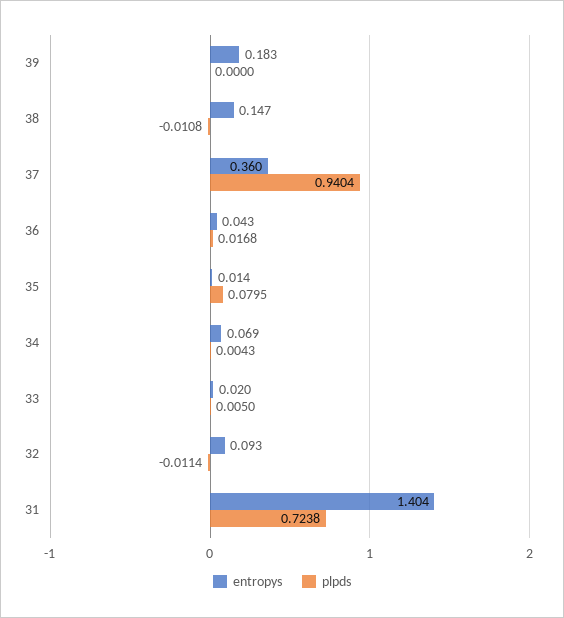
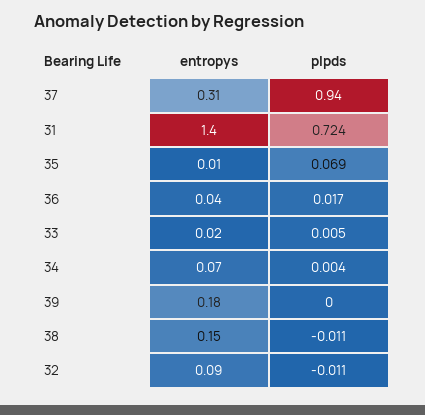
entropys, 37: 0.36 -> 0.31
plpds, 35: 0.0795 -> 0.069

